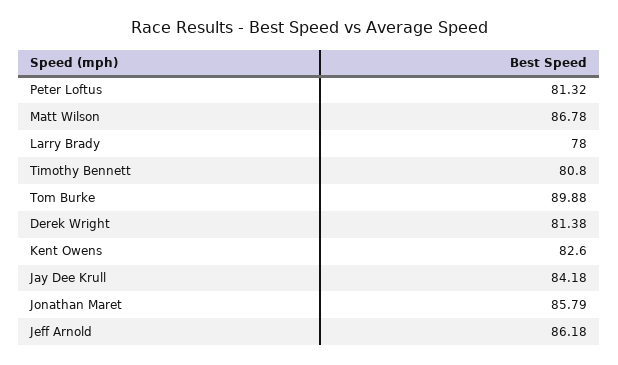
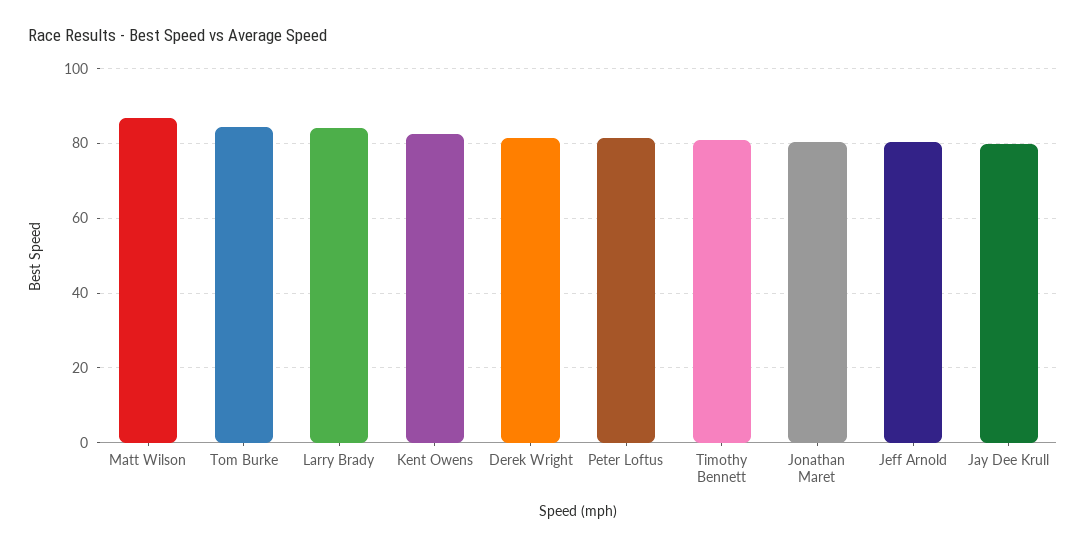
Larry Brady: 78 -> 84
Tom Burke: 89.88 -> 84
Jay Dee Krull: 84.18 -> 80
Jonathan Maret: 85.79 -> 80
Jeff Arnold: 86.18 -> 80

